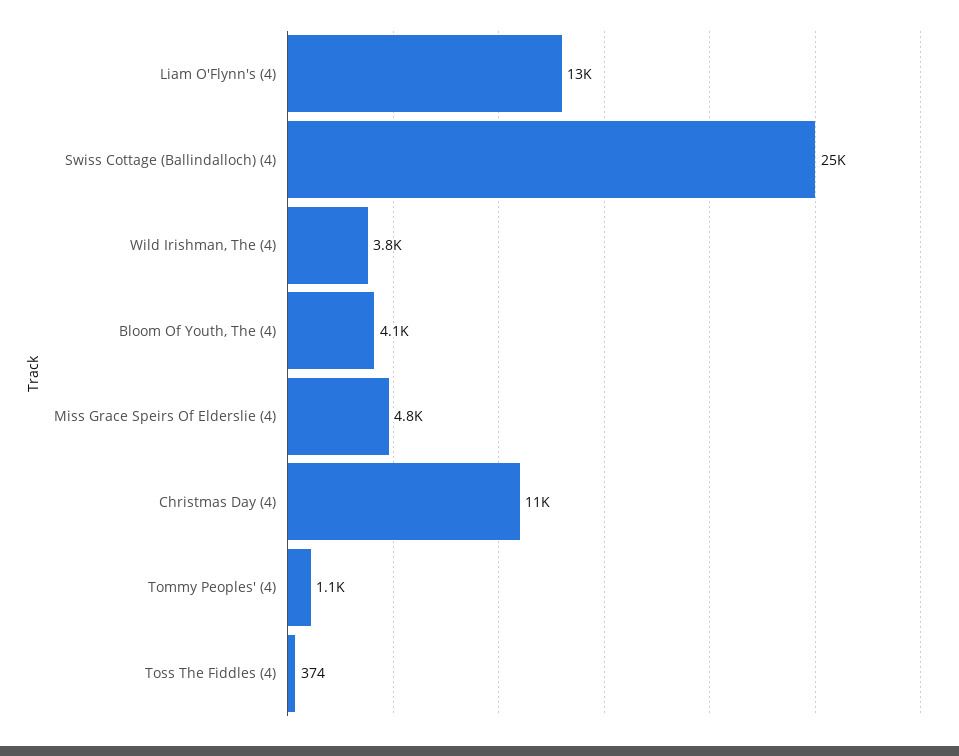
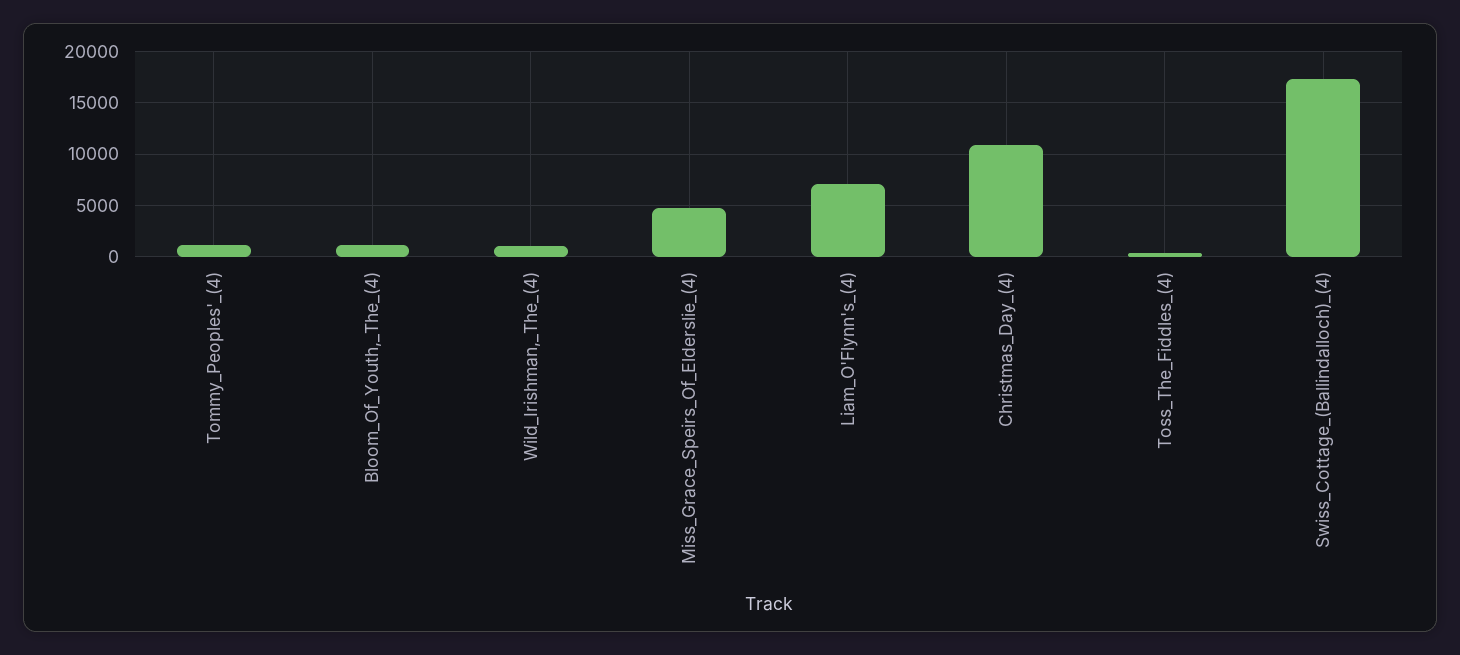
Liam O'Flynn's (4): 13000 -> 7000
Swiss Cottage (Ballindalloch) (4): 25000 -> 17000
Wild Irishman, The (4): 3800 -> 1000
Bloom Of Youth, The (4): 4100 -> 1000

